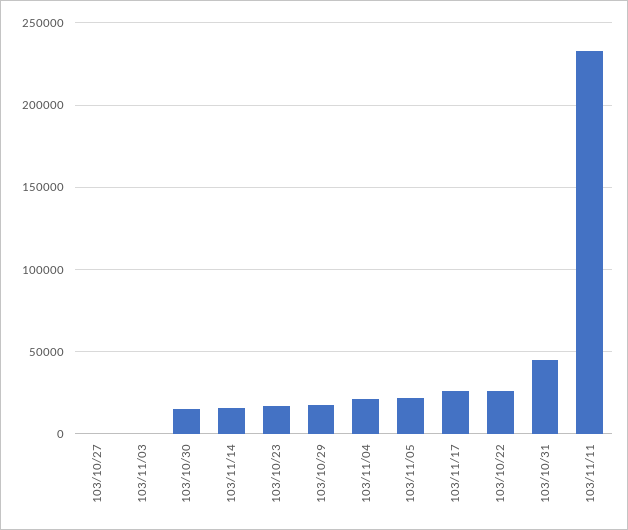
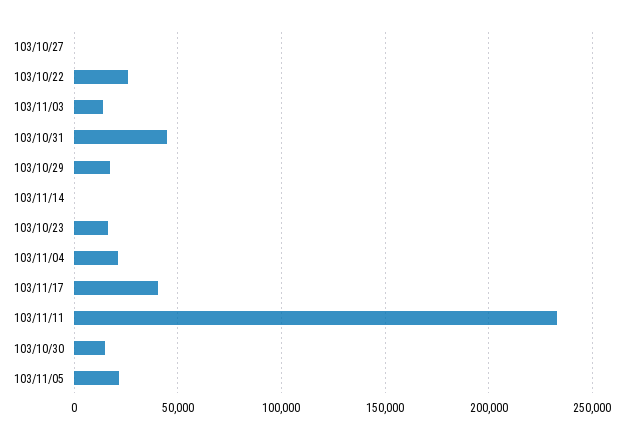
103/11/03: 0 -> 15000
103/11/14: 15000 -> 0
103/11/17: 25000 -> 40000

